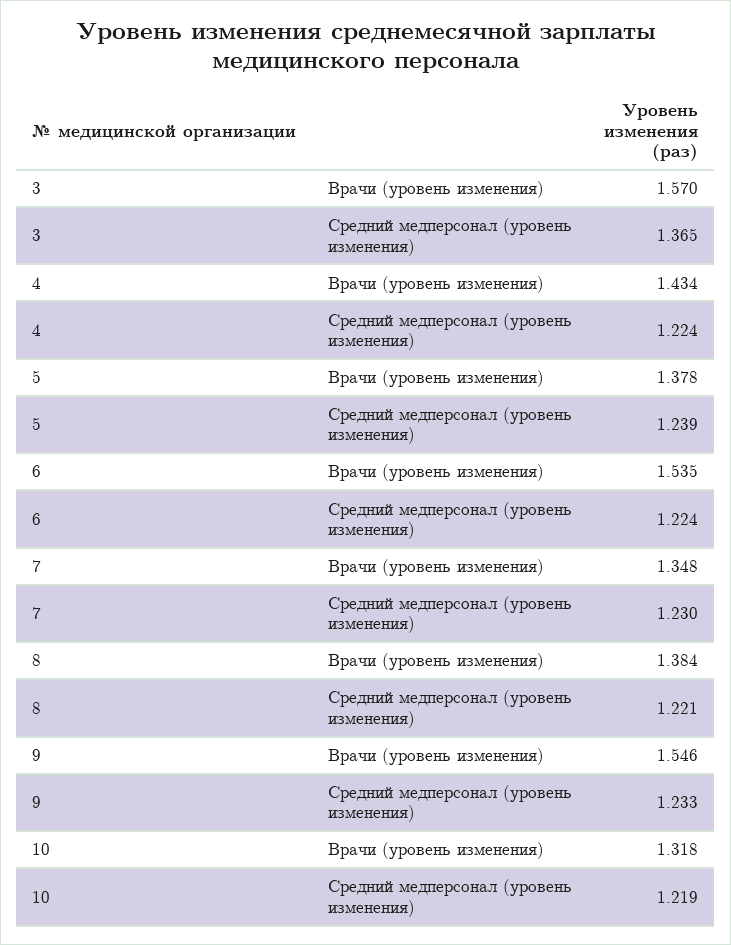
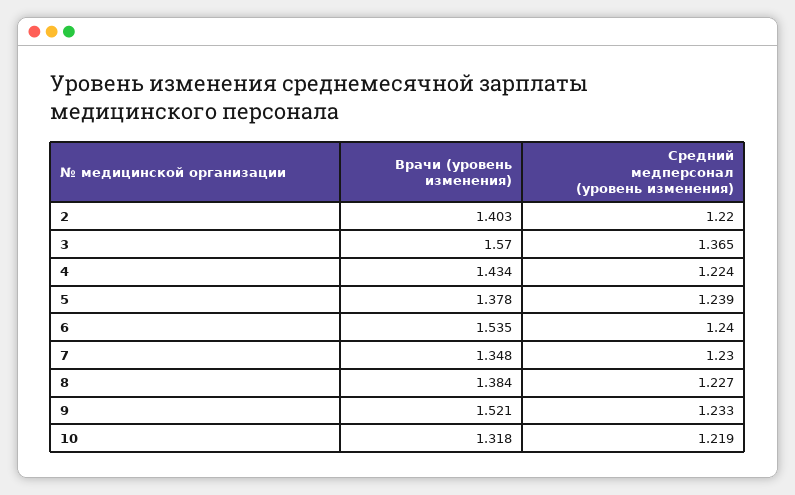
6, Средний медперсонал (уровень изменения): 1.224 -> 1.24
8, Средний медперсонал (уровень изменения): 1.221 -> 1.227
9, Врачи (уровень изменения): 1.546 -> 1.521
2, Врачи (уровень изменения): none -> 1.403
2, Средний медперсонал (уровень изменения): none -> 1.22

